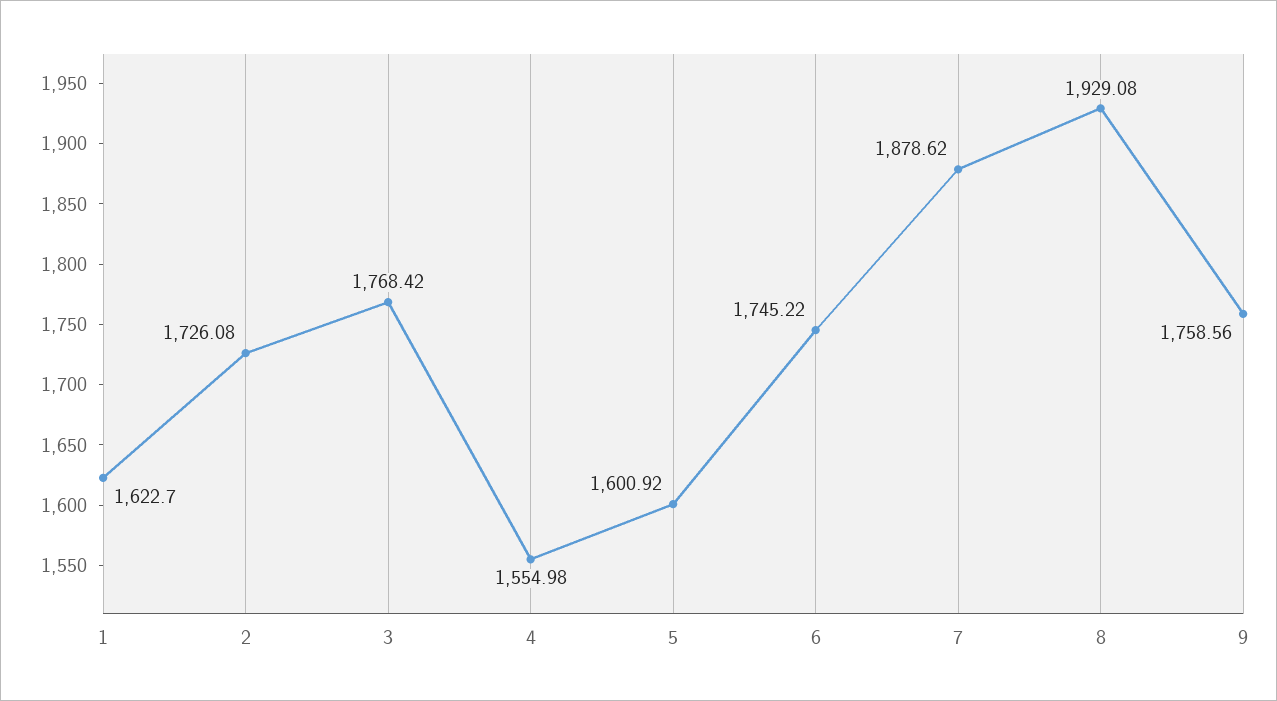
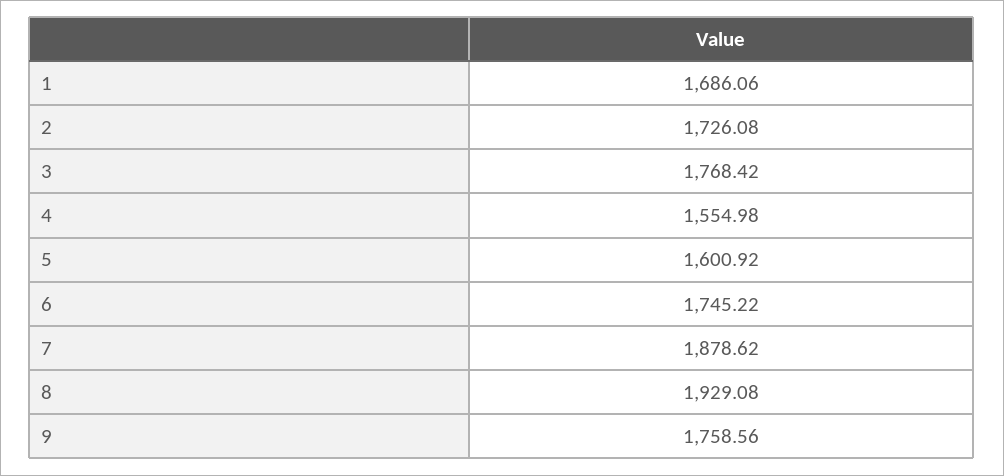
1: 1622.7 -> 1686.06

